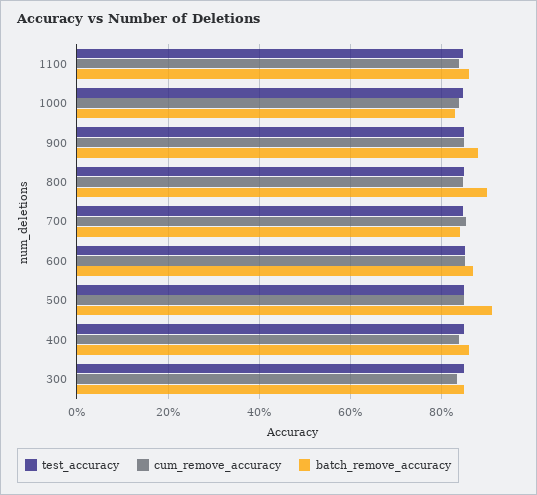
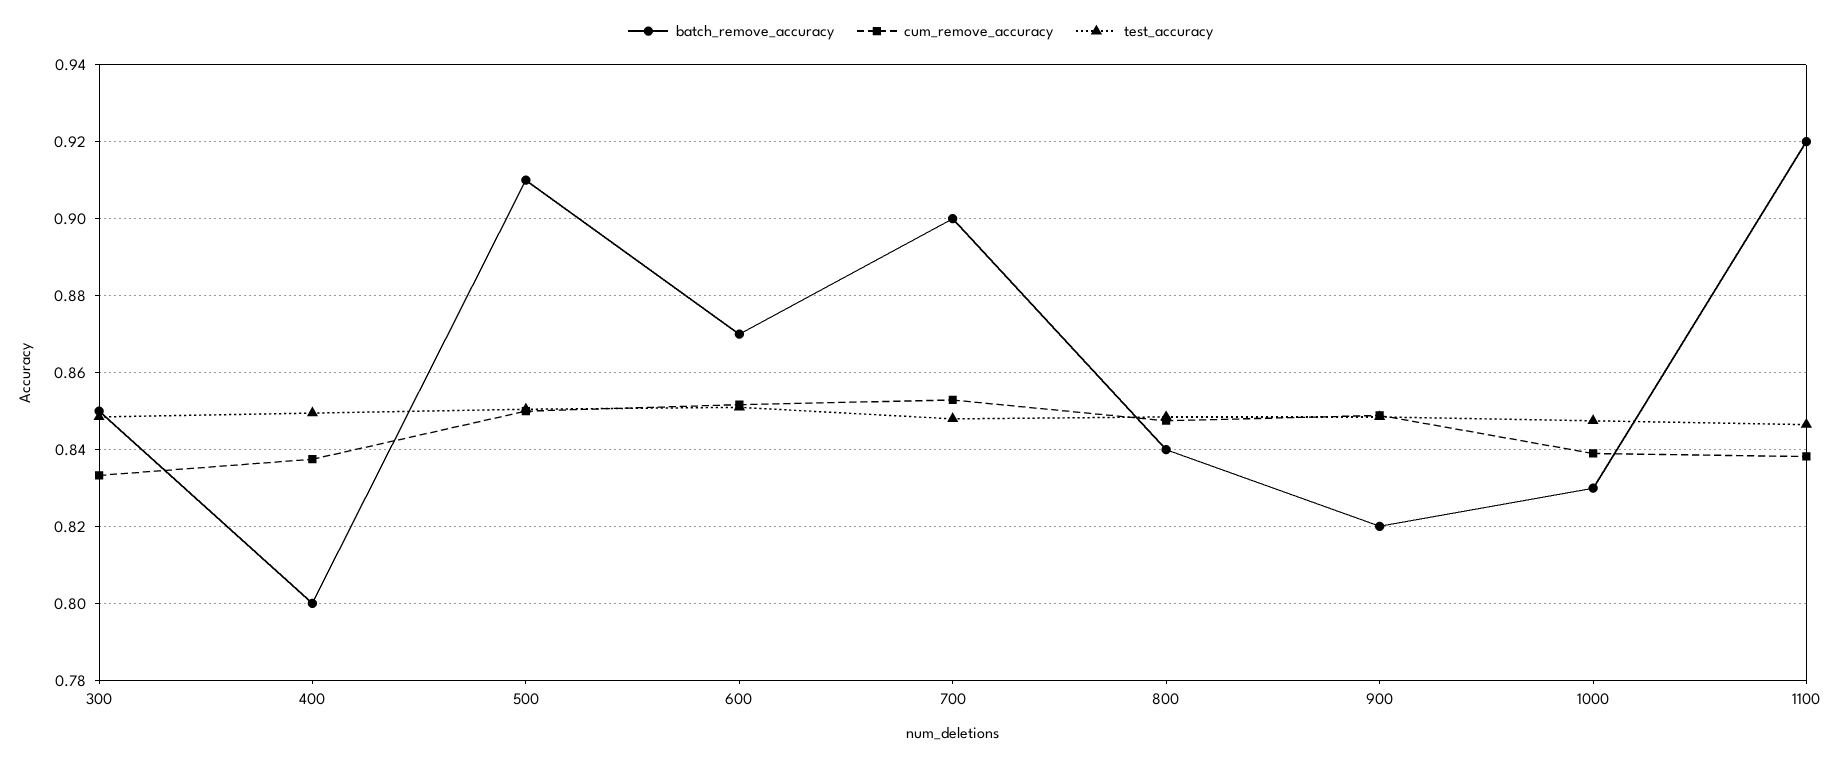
batch_remove_accuracy, 1100: 0.86 -> 0.92
batch_remove_accuracy, 900: 0.88 -> 0.82
batch_remove_accuracy, 800: 0.9 -> 0.84
batch_remove_accuracy, 700: 0.84 -> 0.9
batch_remove_accuracy, 400: 0.86 -> 0.8

